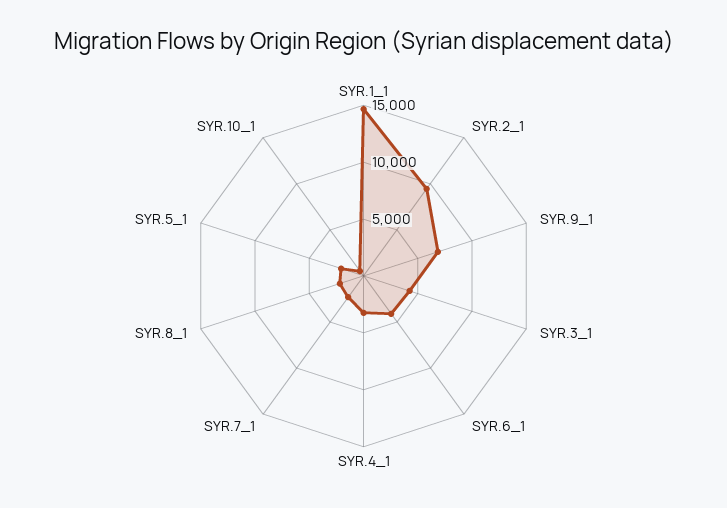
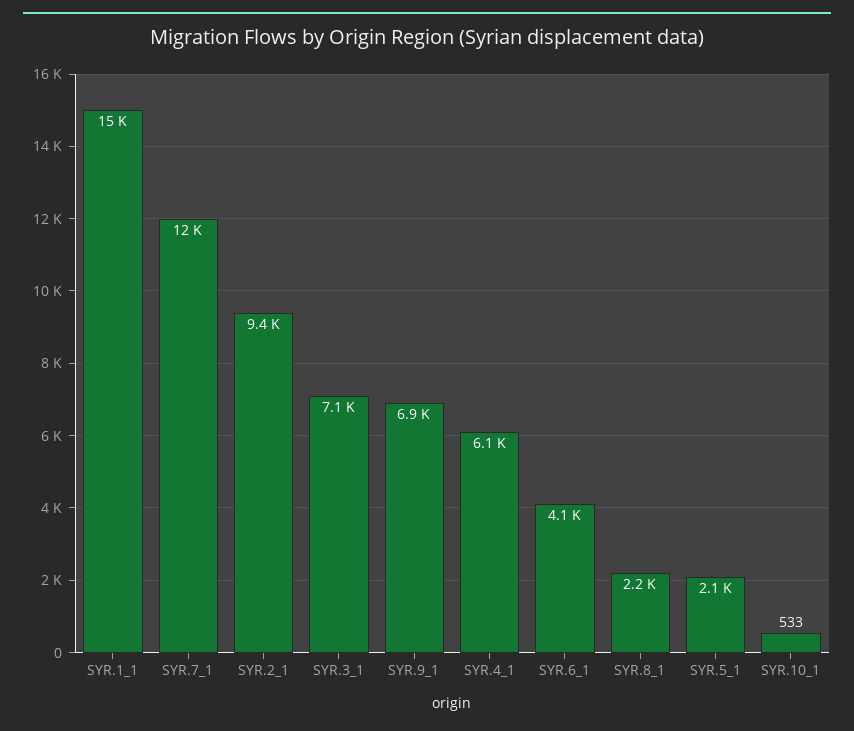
SYR.3_1: 4000 -> 7100
SYR.4_1: 3000 -> 6100
SYR.7_1: 2000 -> 12000

